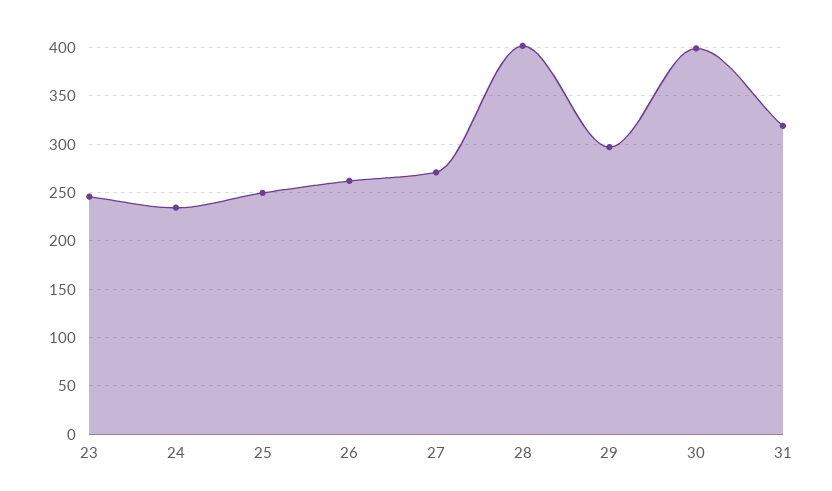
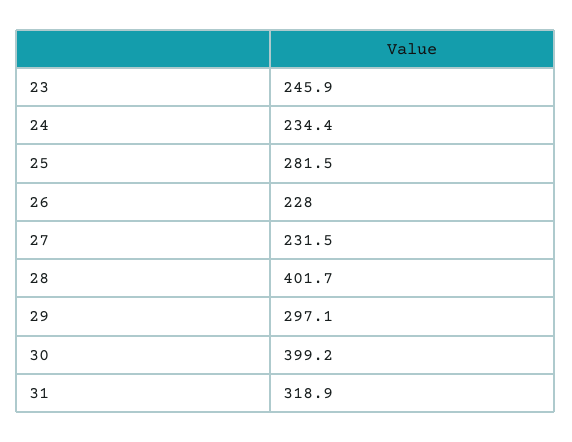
25: 250 -> 281.5
26: 260 -> 228
27: 270 -> 231.5

